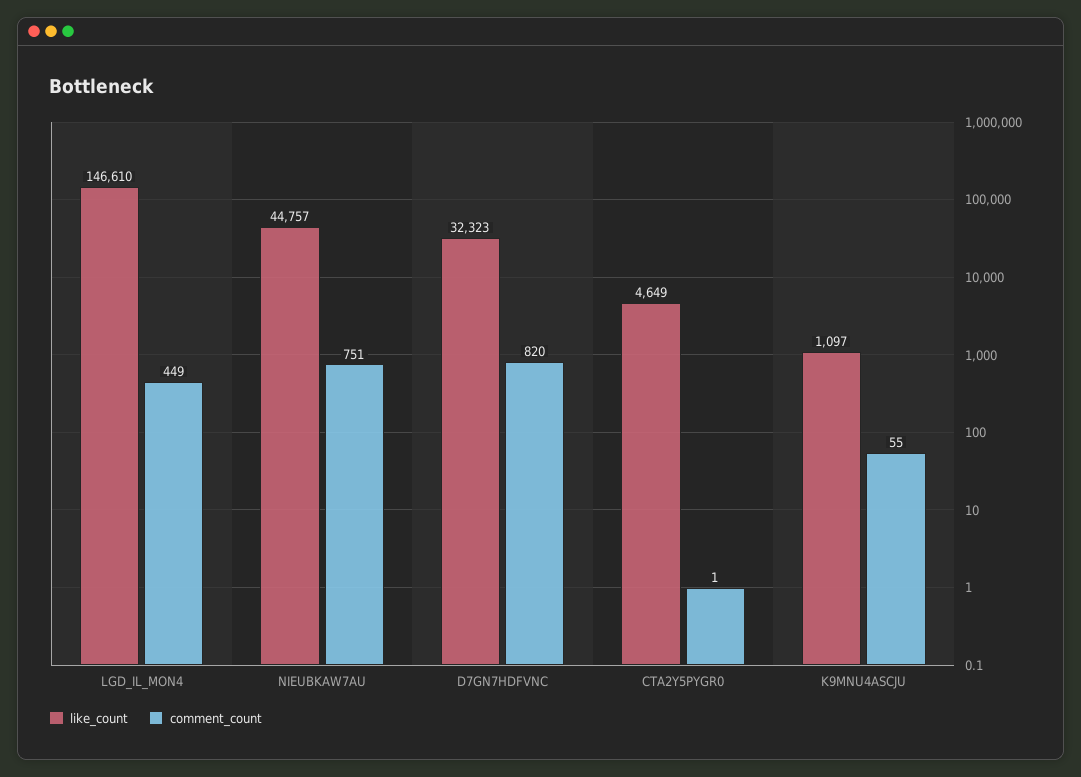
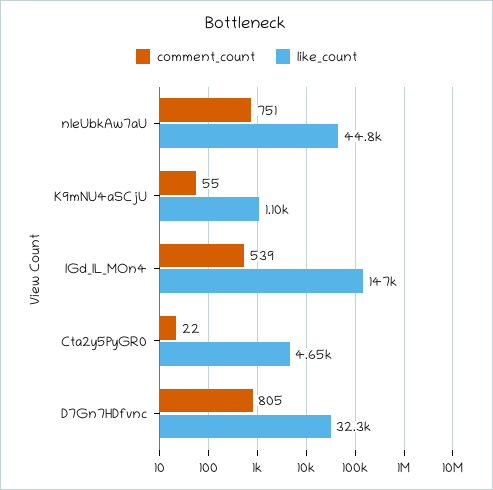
comment_count, LGD_IL_MON4: 449 -> 539
comment_count, D7GN7HDFVNC: 820 -> 805
comment_count, CTA2Y5PYGR0: 1 -> 22

